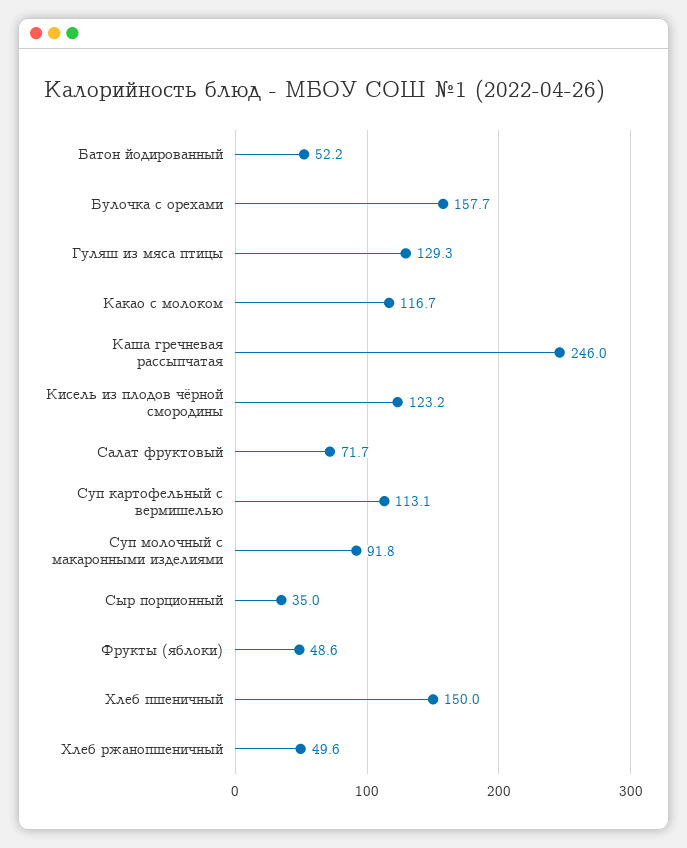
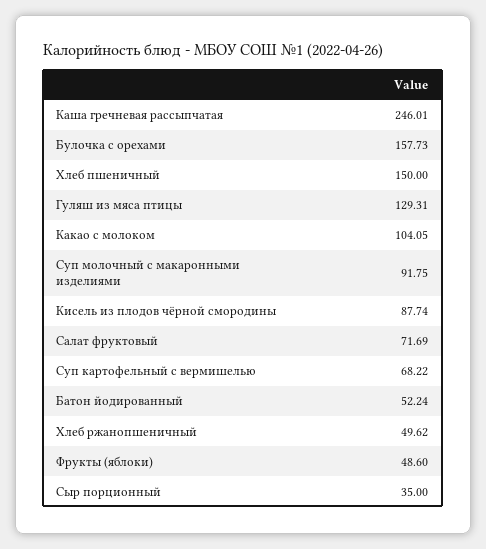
Какао с молоком: 116.7 -> 104.05
Кисель из плодов чёрной смородины: 123.2 -> 87.74
Суп картофельный с вермишелью: 113.1 -> 68.22

